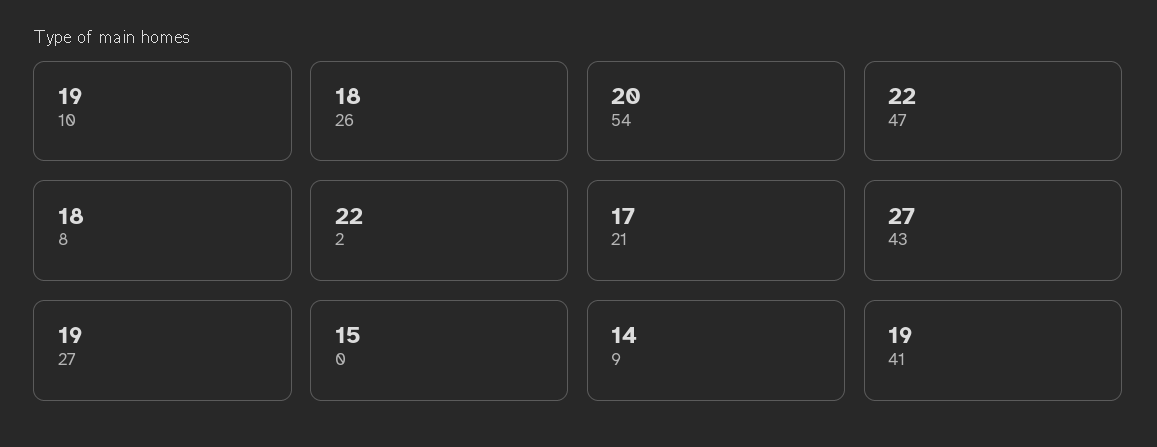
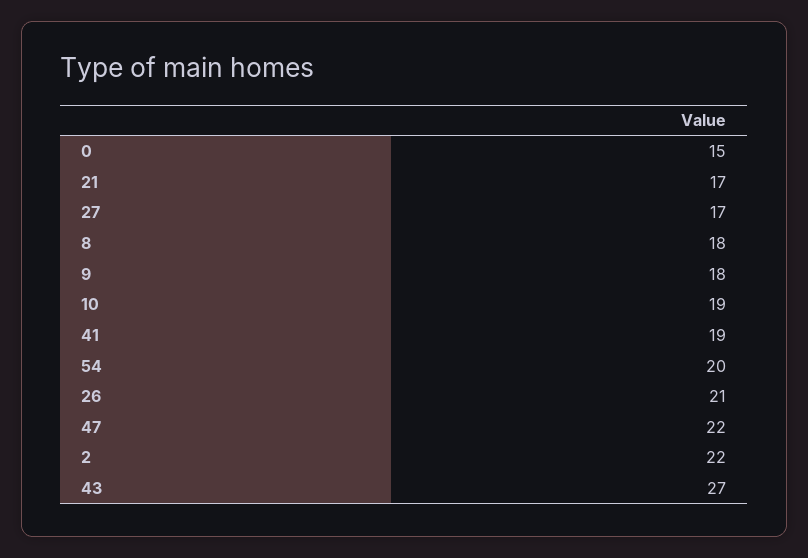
26: 18 -> 21
27: 19 -> 17
9: 14 -> 18

